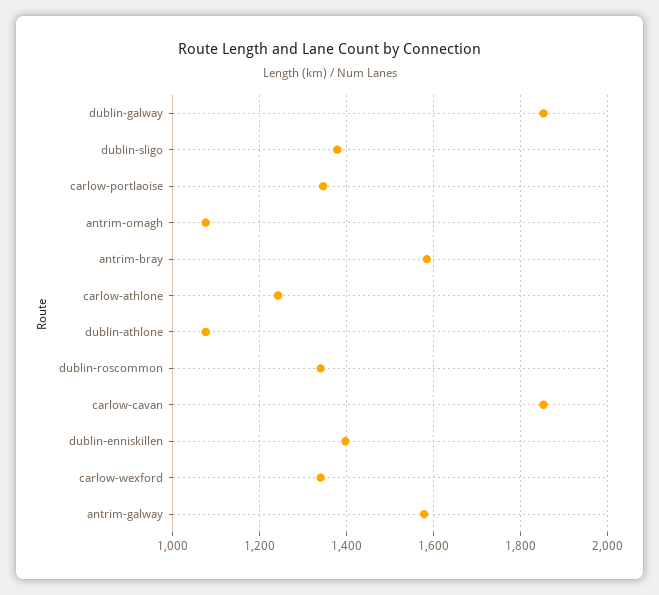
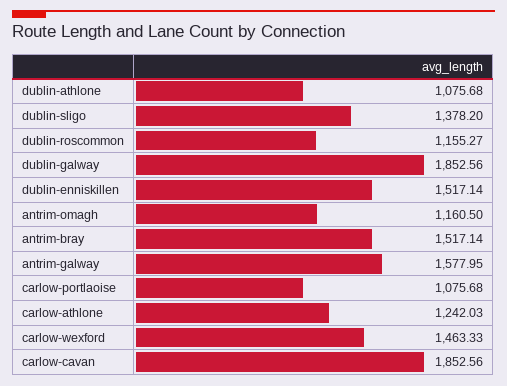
carlow-portlaoise: 1340 -> 1075.68
antrim-omagh: 1080 -> 1160.5
antrim-bray: 1580 -> 1517.14
dublin-roscommon: 1340 -> 1155.27
dublin-enniskillen: 1400 -> 1517.14
carlow-wexford: 1340 -> 1463.33

